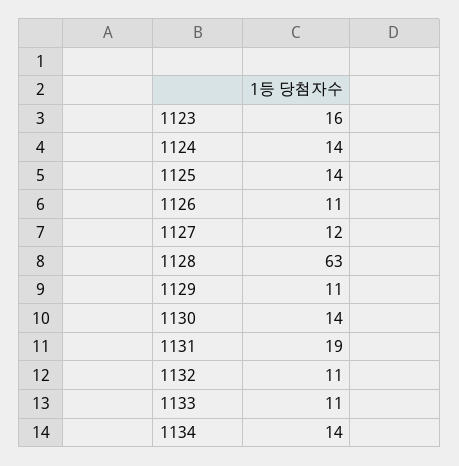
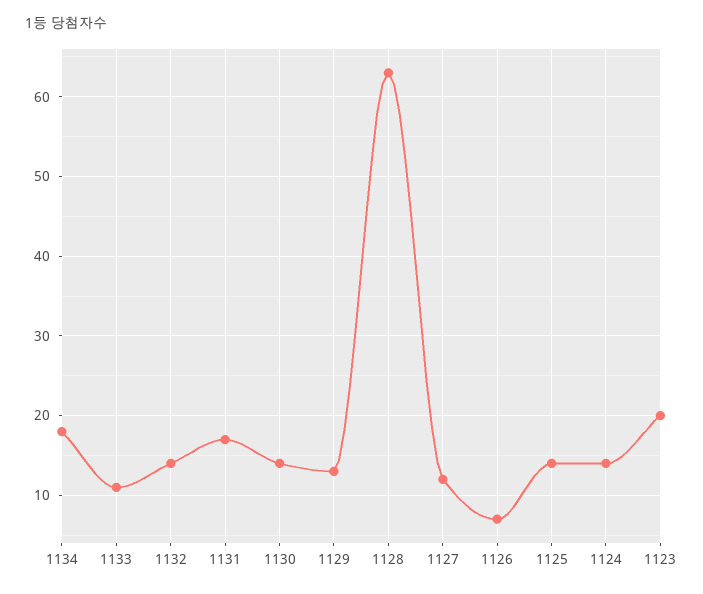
1123: 16 -> 20
1126: 11 -> 7
1129: 11 -> 13
1131: 19 -> 17
1132: 11 -> 14
1134: 14 -> 18

